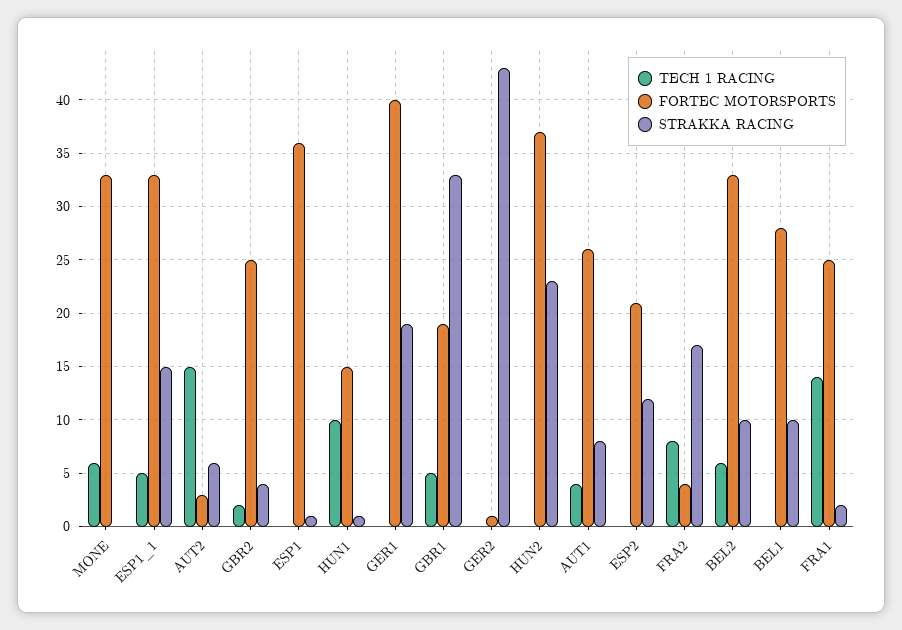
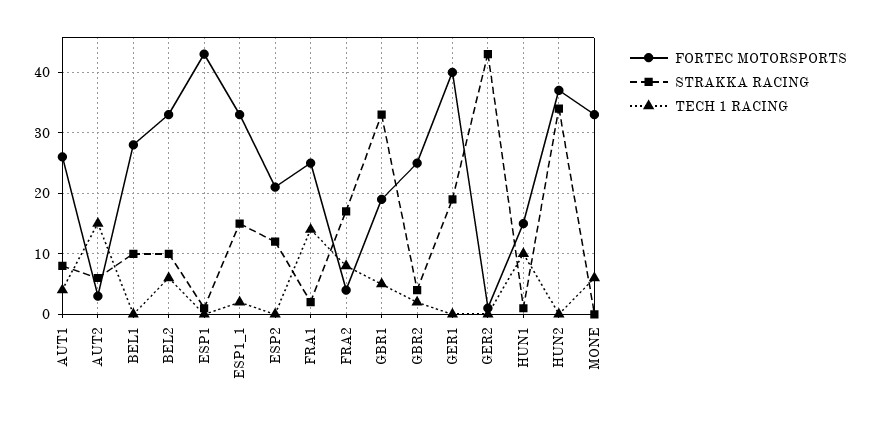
TECH 1 RACING, ESP1_1: 5 -> 2
FORTEC MOTORSPORTS, ESP1: 36 -> 43
STRAKKA RACING, HUN2: 23 -> 34

